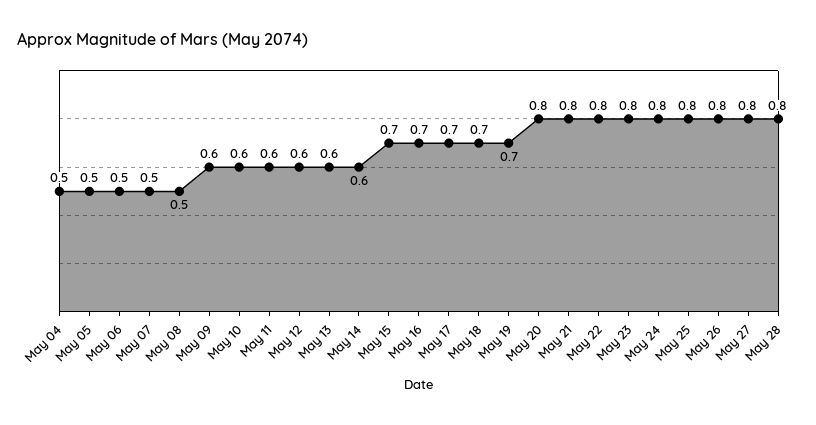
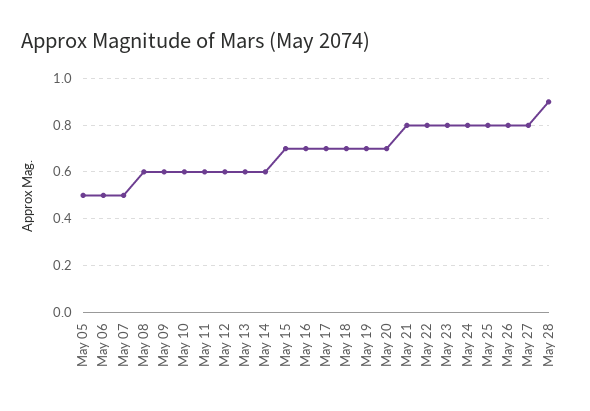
May 04: 0.5 -> none
May 08: 0.5 -> 0.6
May 20: 0.8 -> 0.7
May 28: 0.8 -> 0.9

